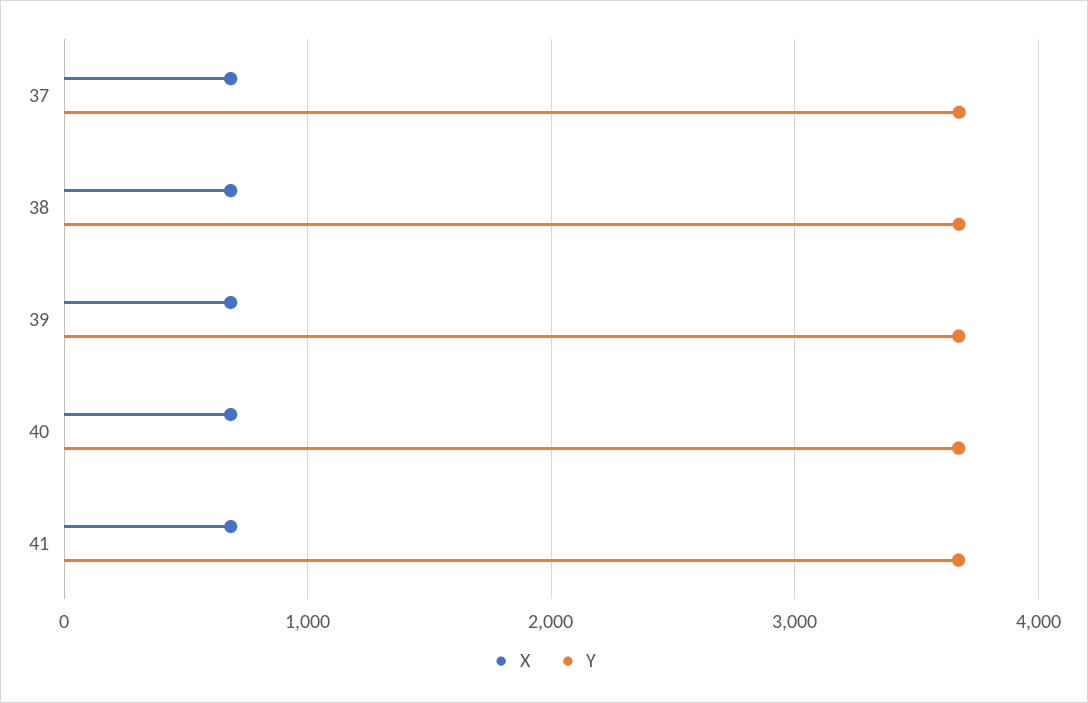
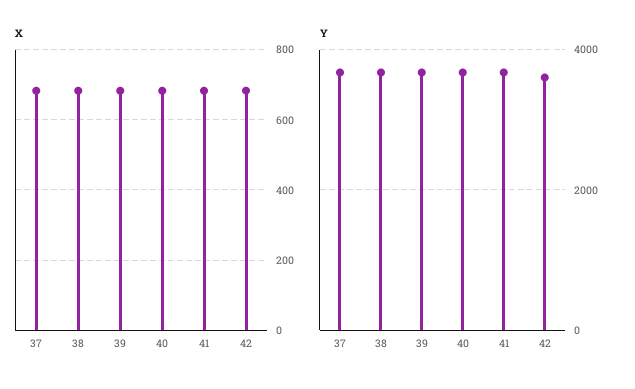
X, 42: none -> 680
Y, 42: none -> 3600

